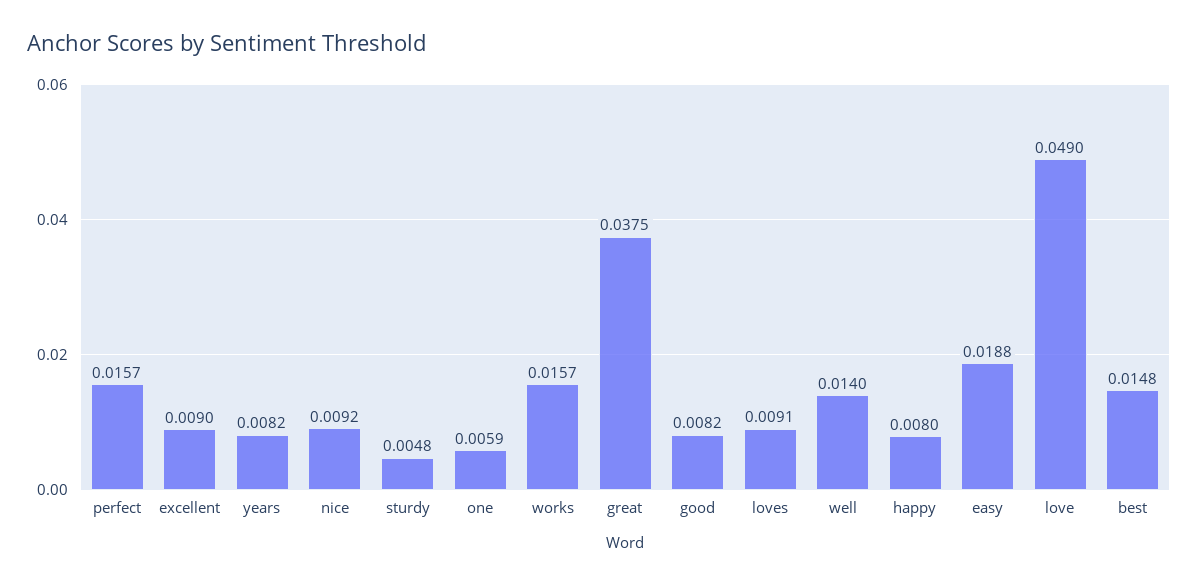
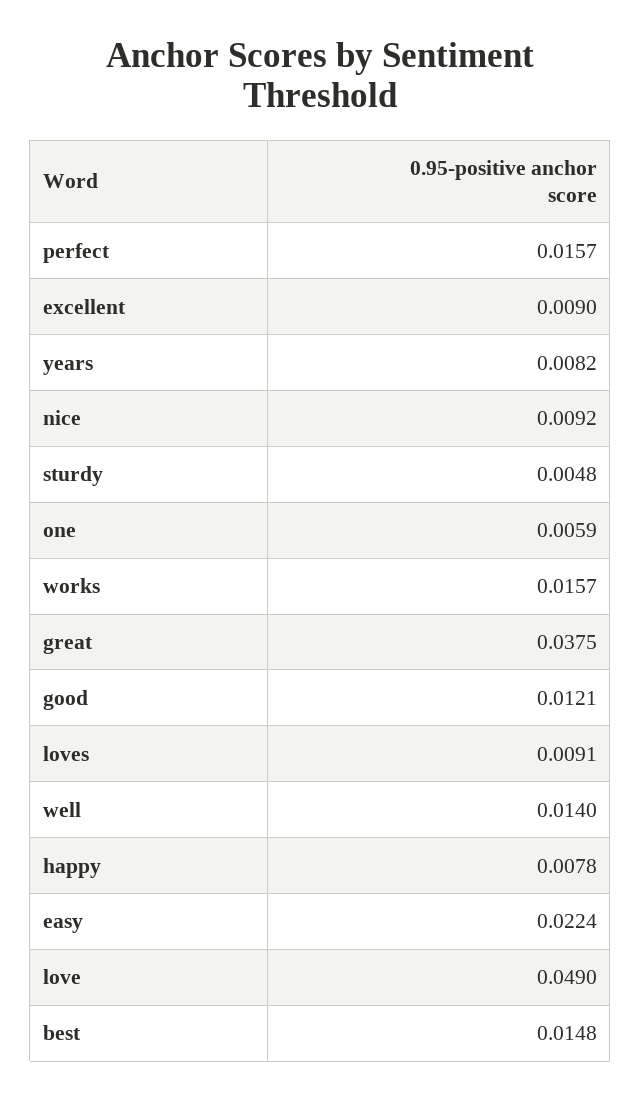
good: 0.0082 -> 0.0121
happy: 0.008 -> 0.0078
easy: 0.0188 -> 0.0224

